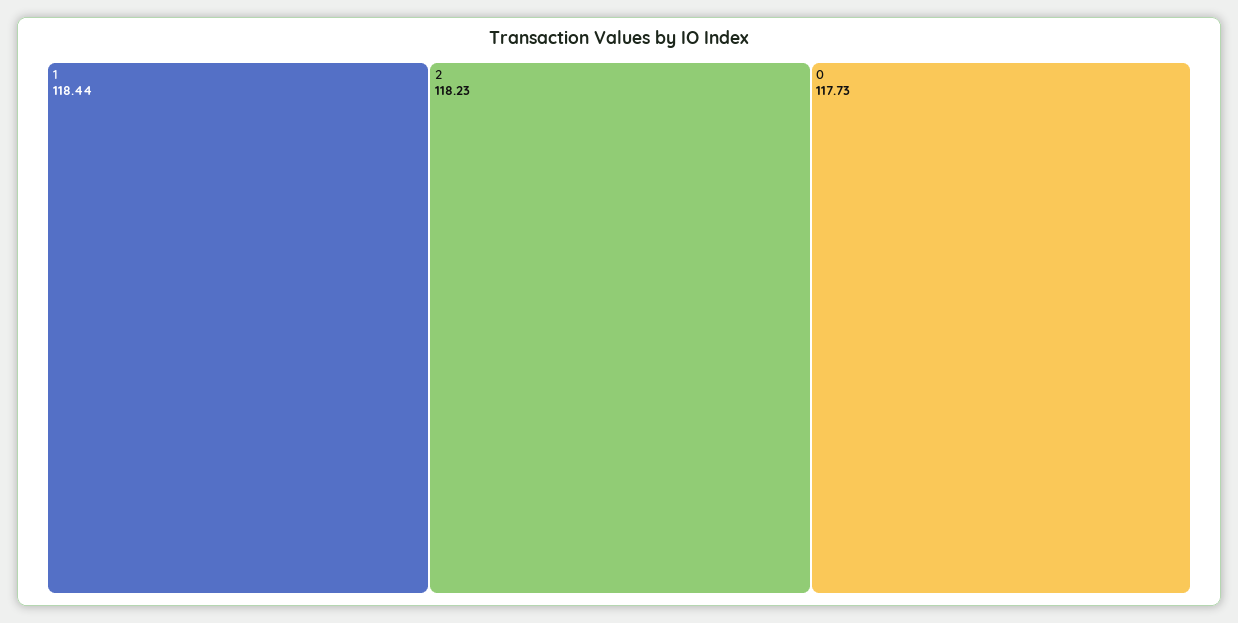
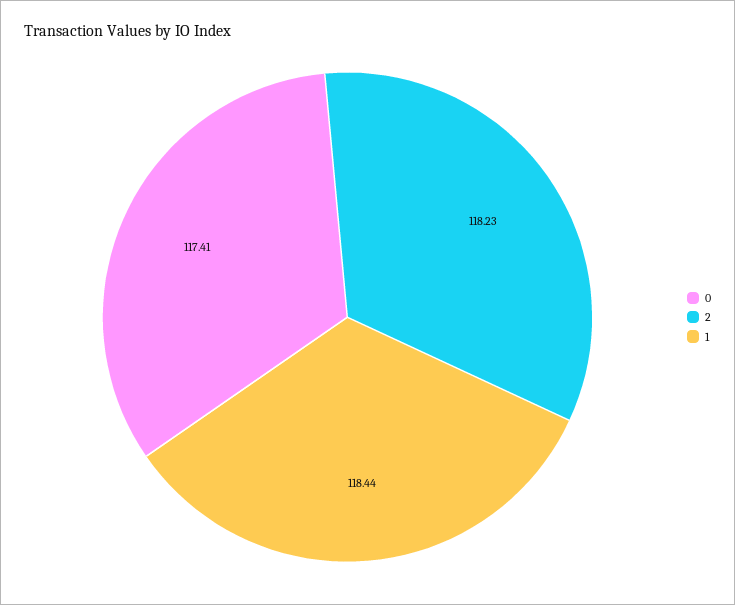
0: 117.73 -> 117.41

